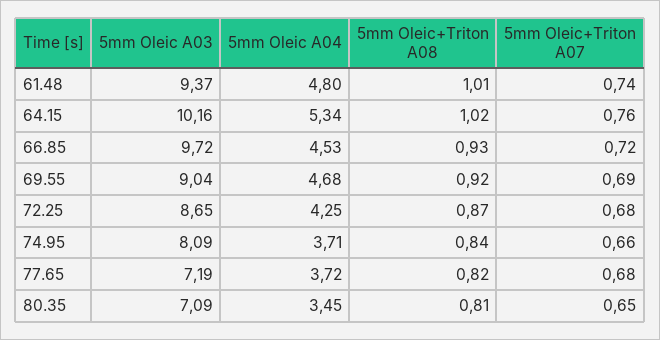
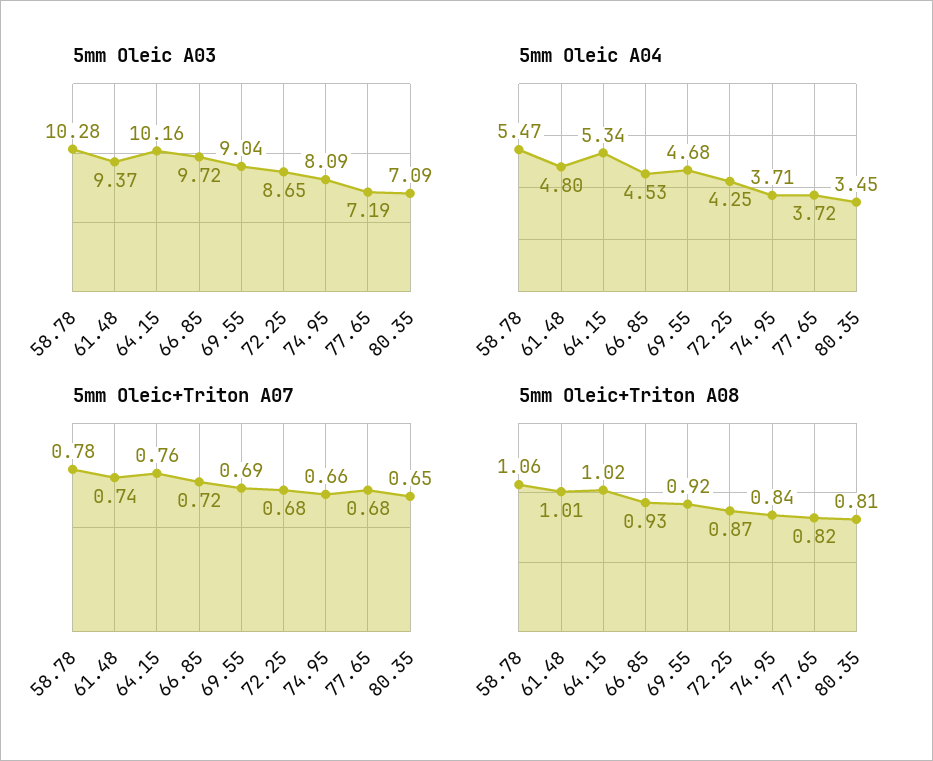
5mm Oleic A03, 58.78: none -> 10.28
5mm Oleic A04, 58.78: none -> 5.47
5mm Oleic+Triton A07, 58.78: none -> 0.78
5mm Oleic+Triton A08, 58.78: none -> 1.06

